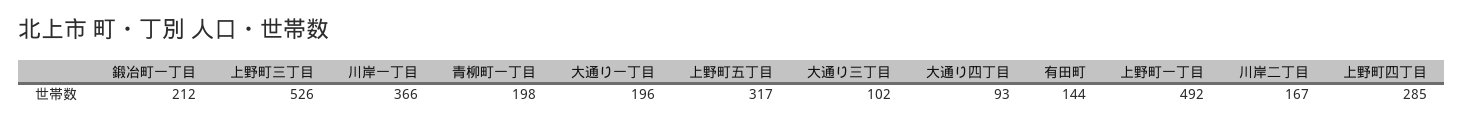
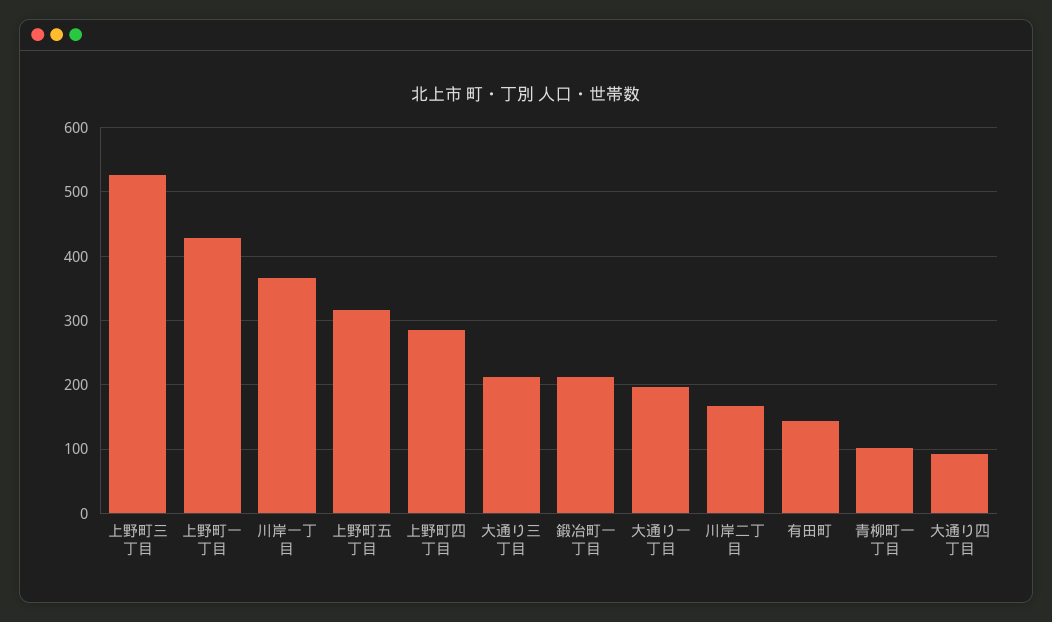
青柳町一丁目: 198 -> 100
大通り三丁目: 102 -> 210
上野町一丁目: 492 -> 430

